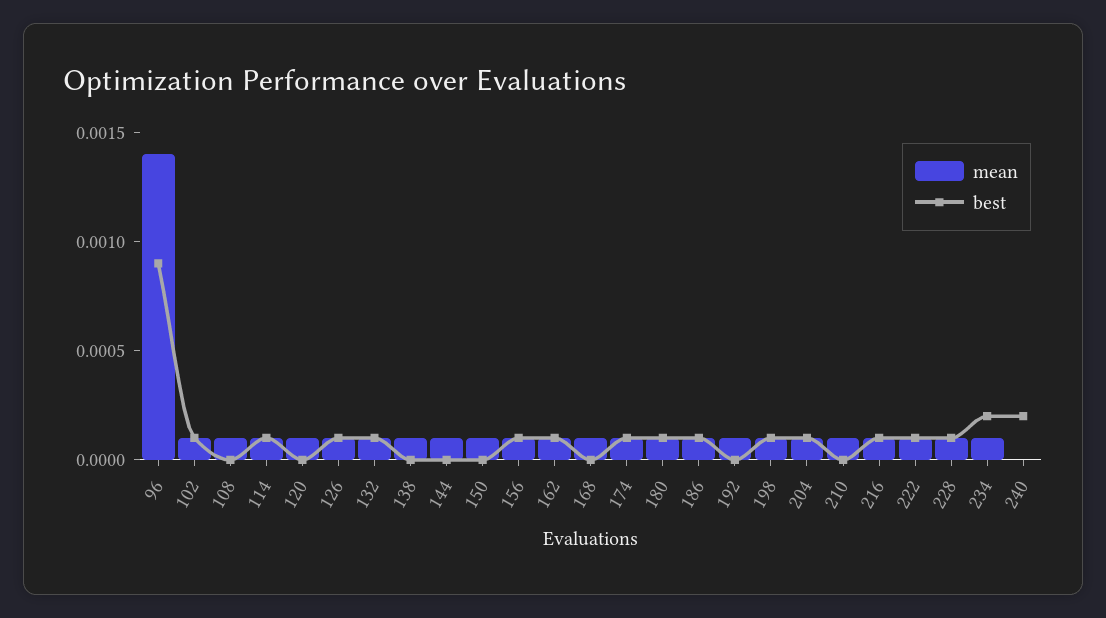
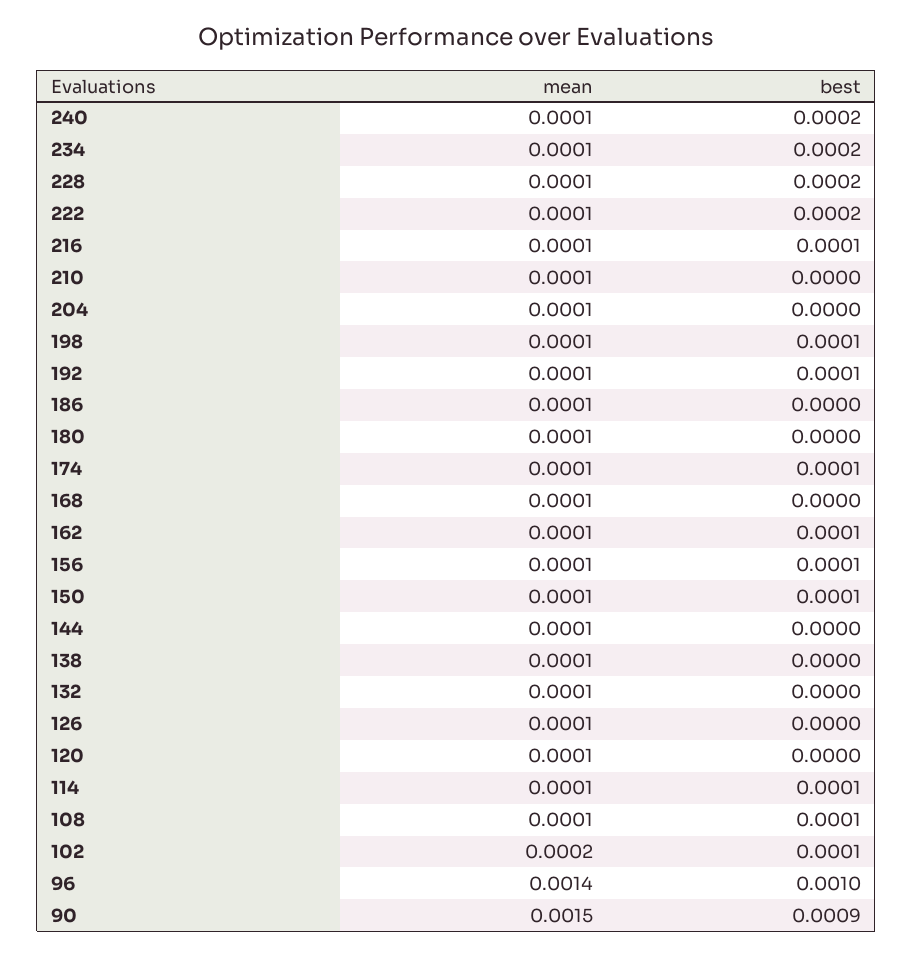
best, 96: 0.0009 -> 0.001
mean, 102: 0.0001 -> 0.0002
best, 108: 0 -> 0.0001
best, 126: 0.0001 -> 0
best, 132: 0.0001 -> 0
best, 150: 0 -> 0.0001
best, 180: 0.0001 -> 0
best, 186: 0.0001 -> 0
best, 192: 0 -> 0.0001
best, 204: 0.0001 -> 0
best, 222: 0.0001 -> 0.0002
best, 228: 0.0001 -> 0.0002
mean, 240: 0 -> 0.0001
mean, 90: none -> 0.0015
best, 90: none -> 0.0009

